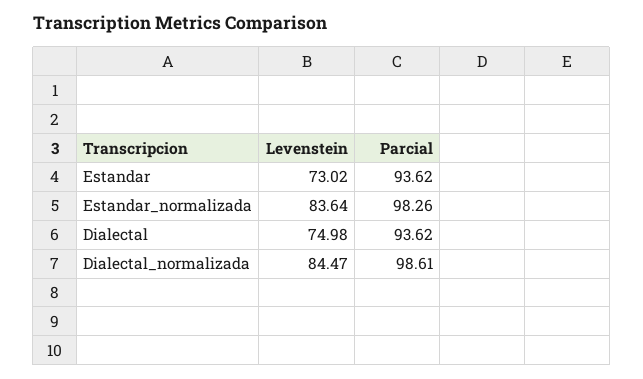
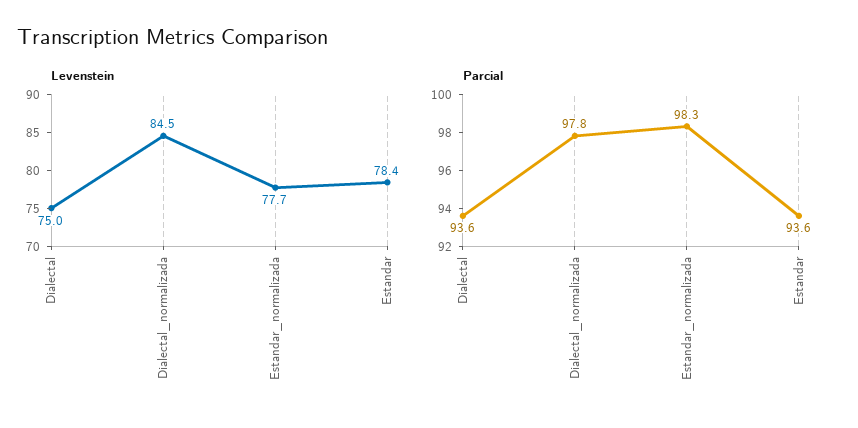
Levenstein, Estandar: 73.02 -> 78.4
Levenstein, Estandar_normalizada: 83.64 -> 77.7
Parcial, Dialectal_normalizada: 98.61 -> 97.8

